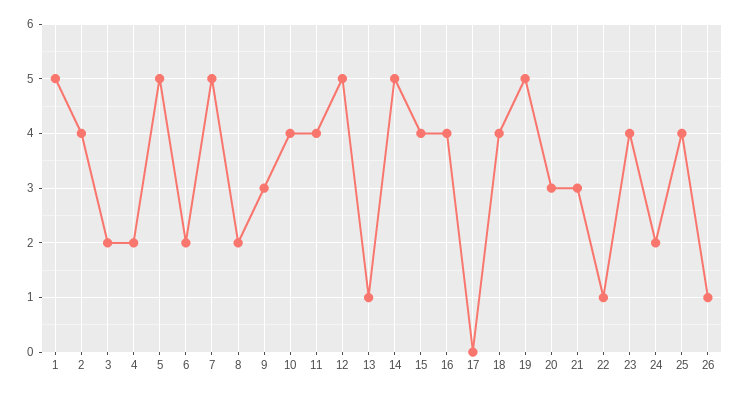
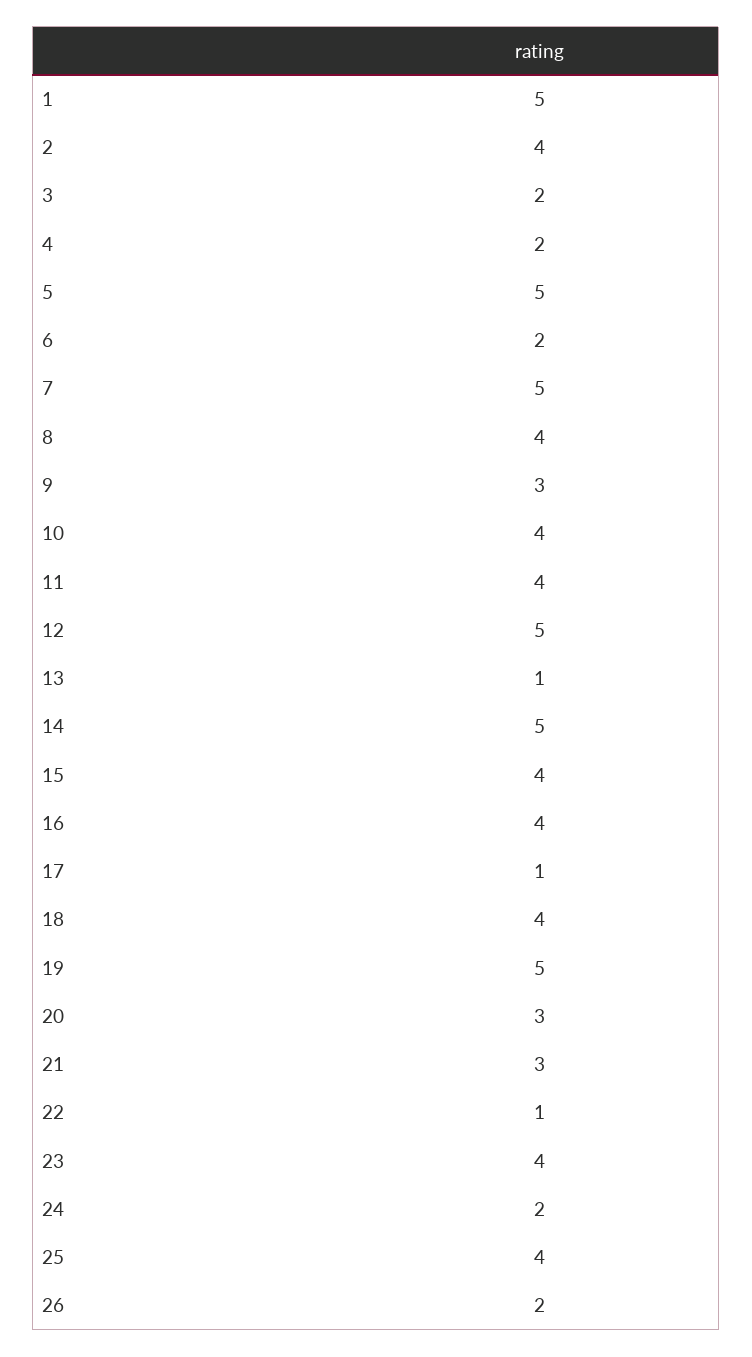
8: 2 -> 4
17: 0 -> 1
26: 1 -> 2

